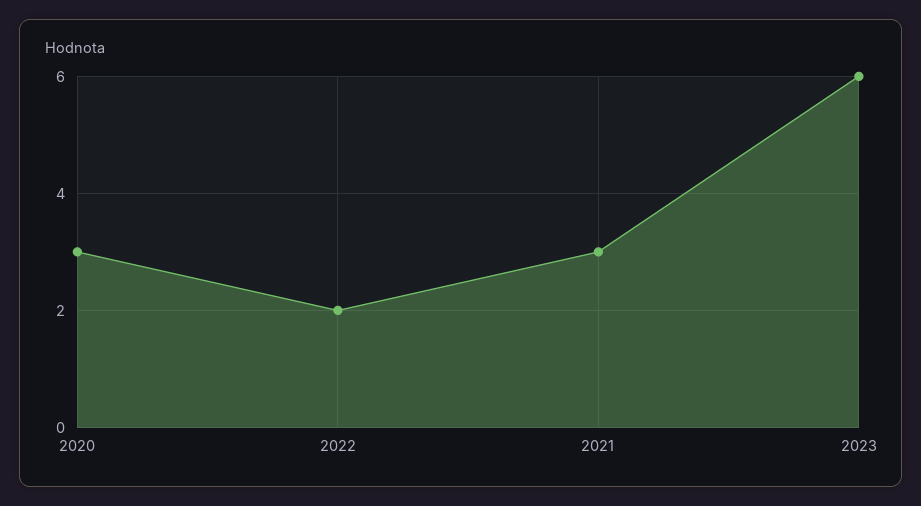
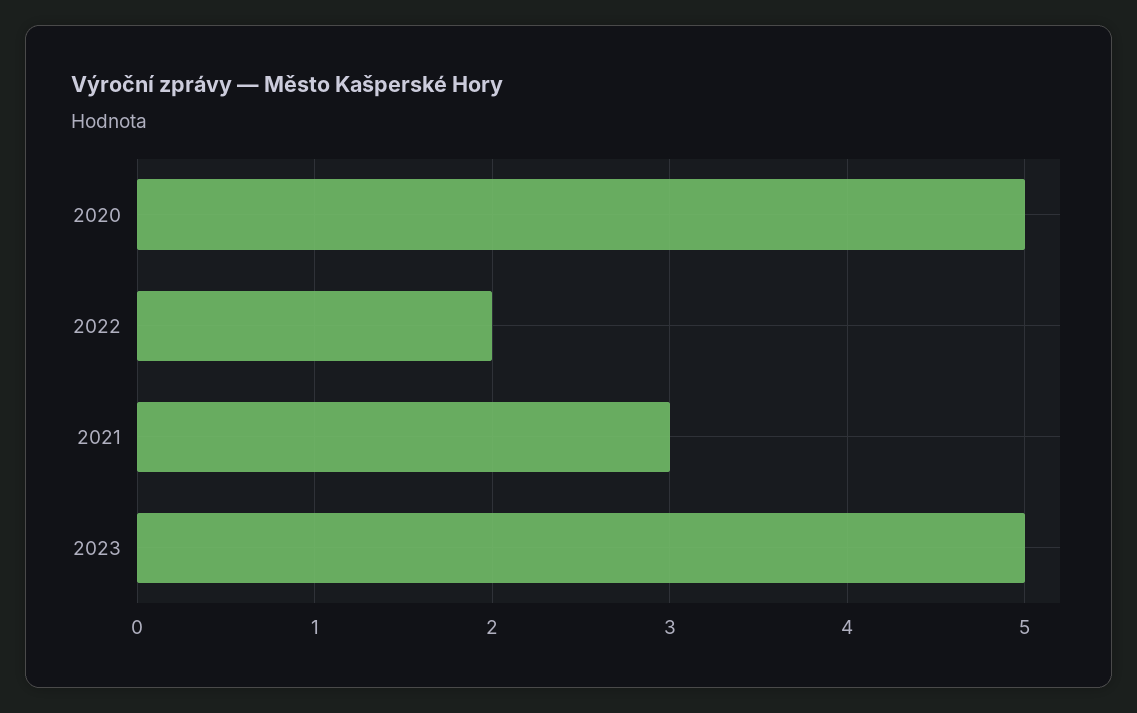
2020: 3 -> 5
2023: 6 -> 5

